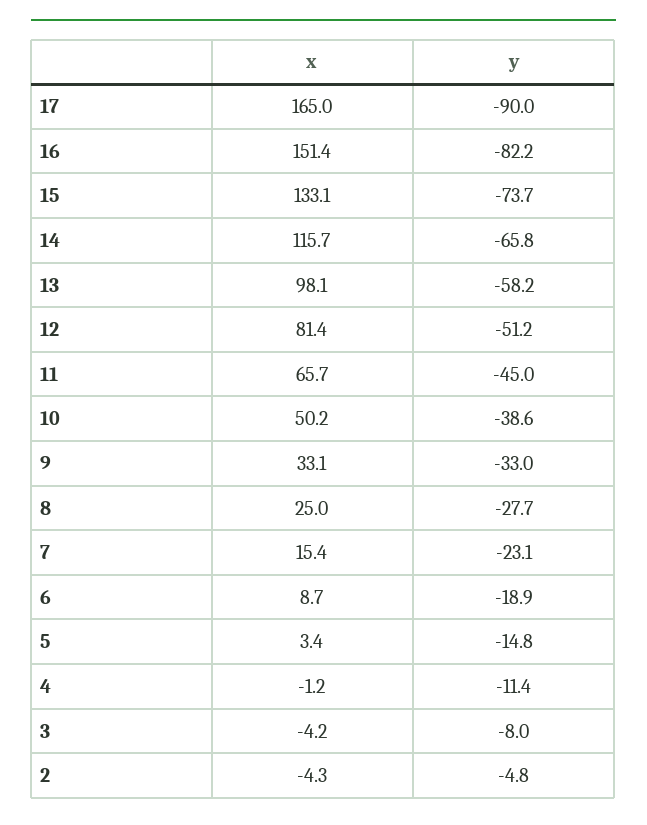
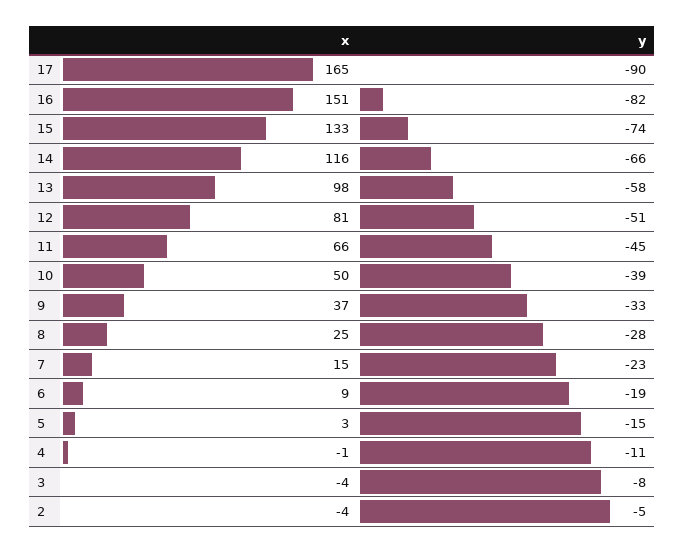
x, 9: 33.1 -> 37

